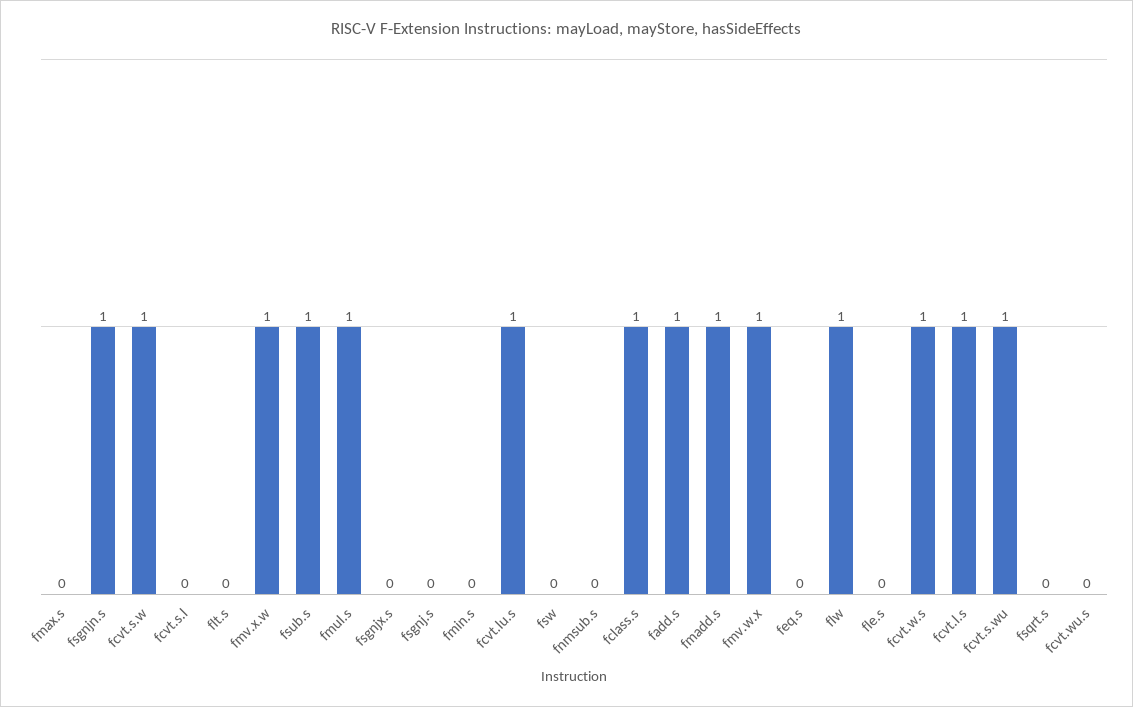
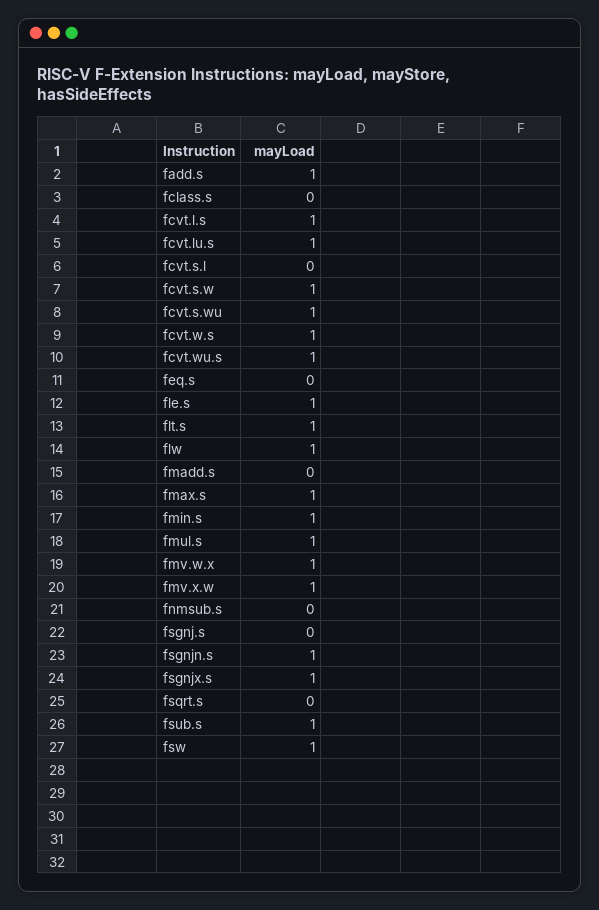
fmax.s: 0 -> 1
flt.s: 0 -> 1
fsgnjx.s: 0 -> 1
fmin.s: 0 -> 1
fsw: 0 -> 1
fclass.s: 1 -> 0
fmadd.s: 1 -> 0
fle.s: 0 -> 1
fcvt.wu.s: 0 -> 1

